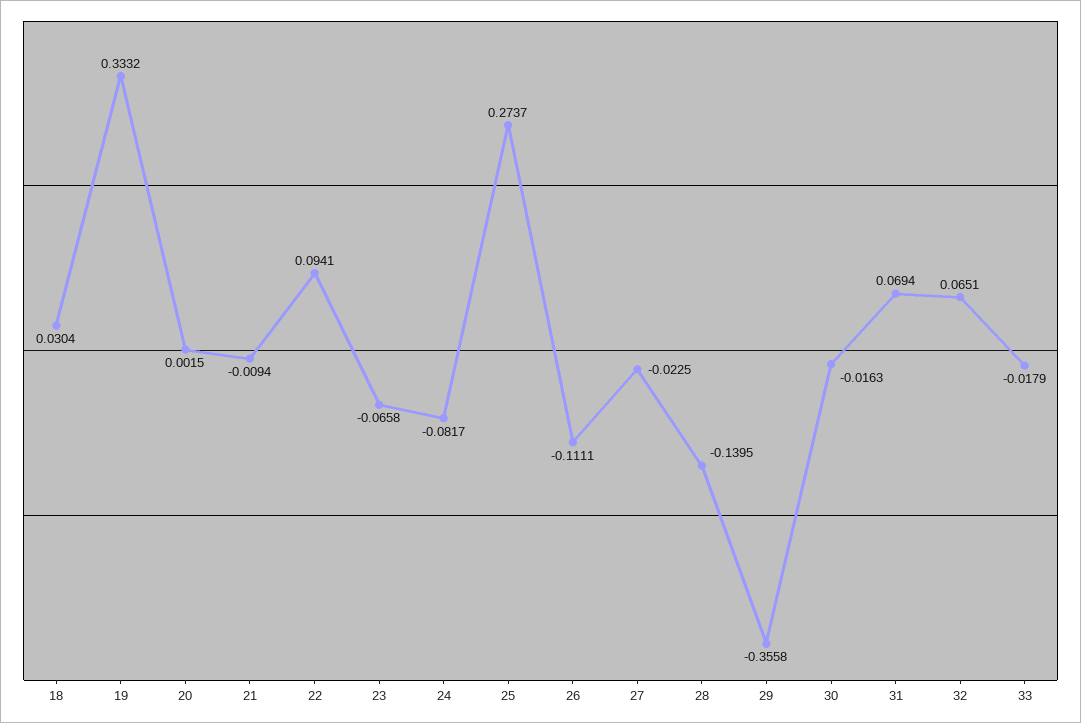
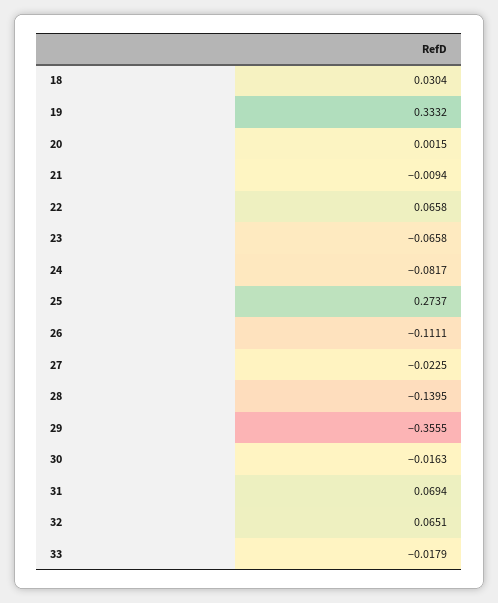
22: 0.0941 -> 0.0658
29: -0.3558 -> -0.3555

